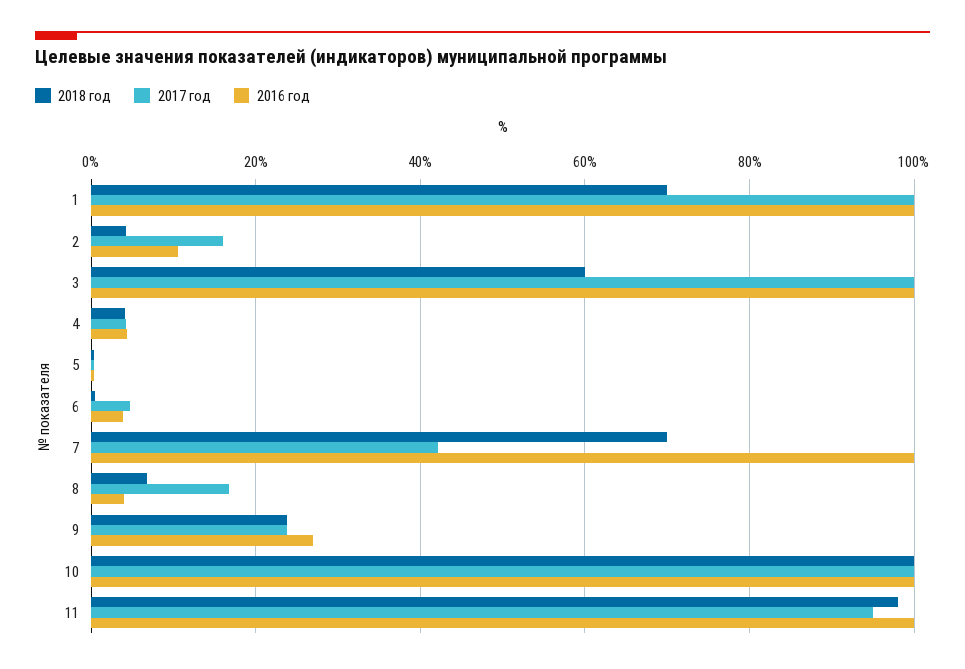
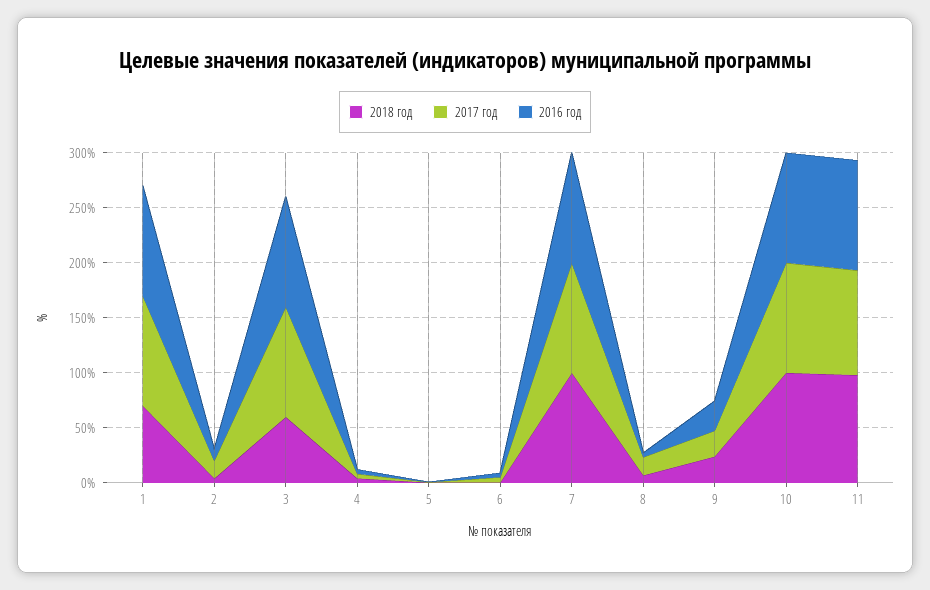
2018 год, 7: 70 -> 100
2017 год, 7: 42 -> 100

